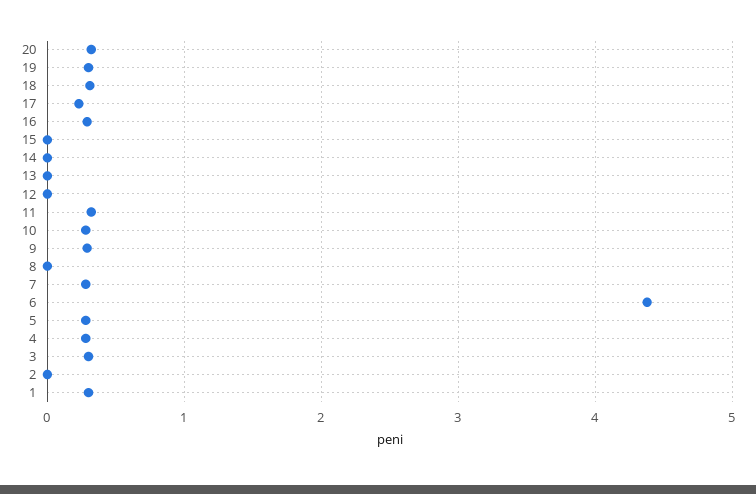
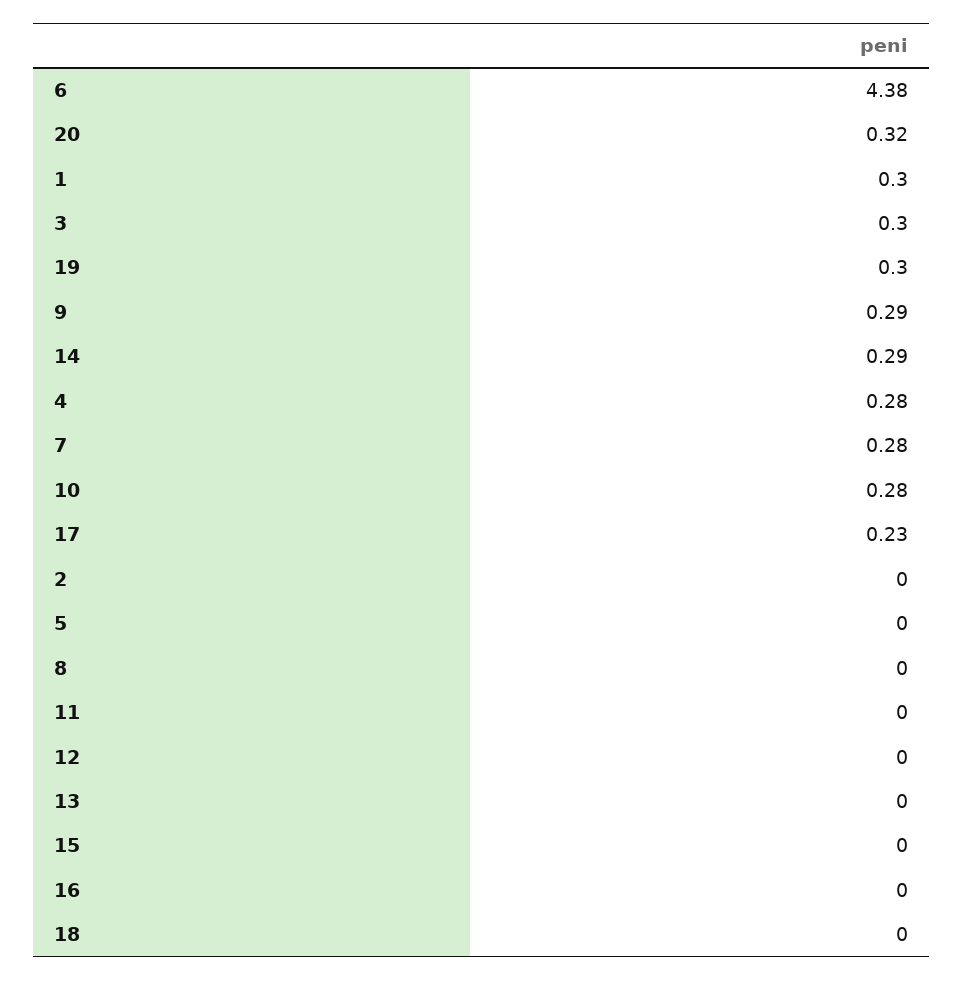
18: 0.3 -> 0
16: 0.3 -> 0
14: 0 -> 0.29
11: 0.3 -> 0
5: 0.3 -> 0

